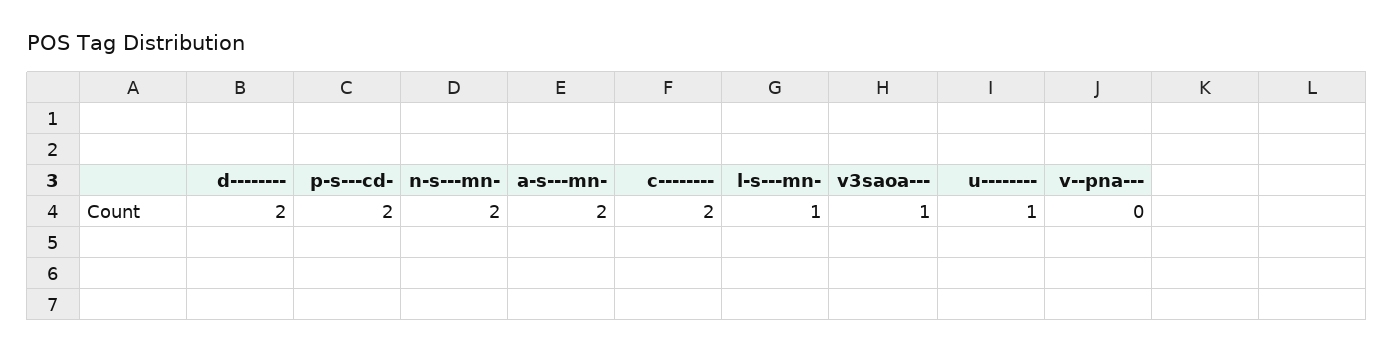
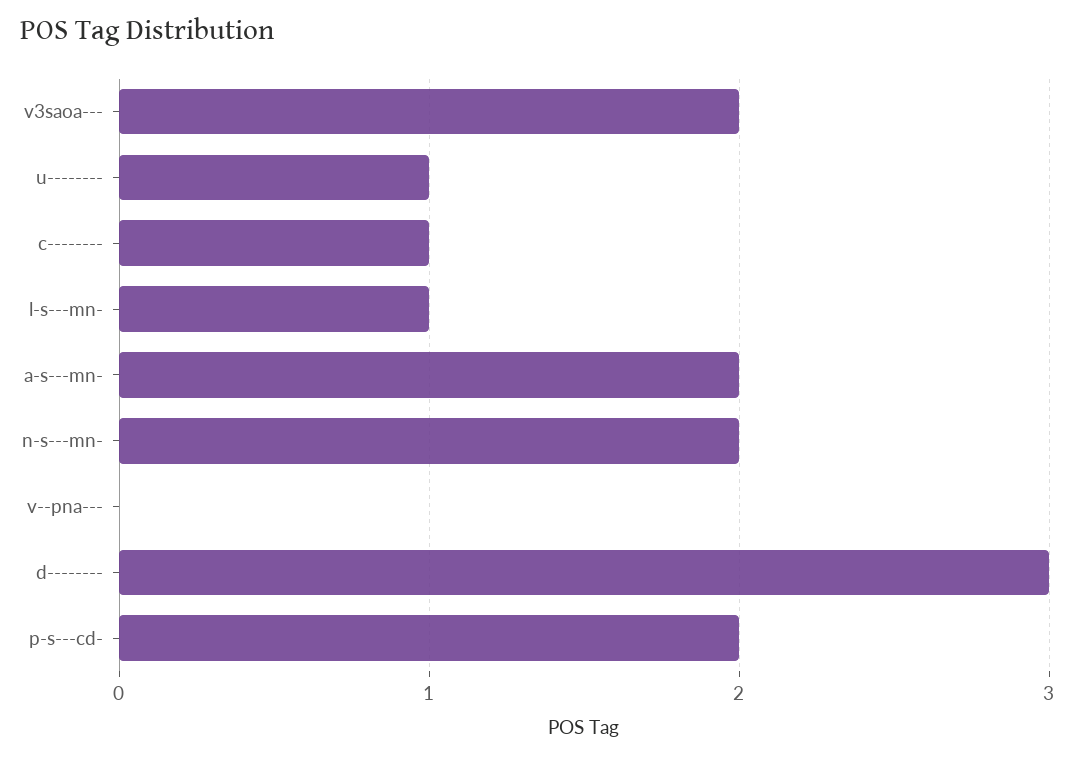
d--------: 2 -> 3
c--------: 2 -> 1
v3saoa---: 1 -> 2

